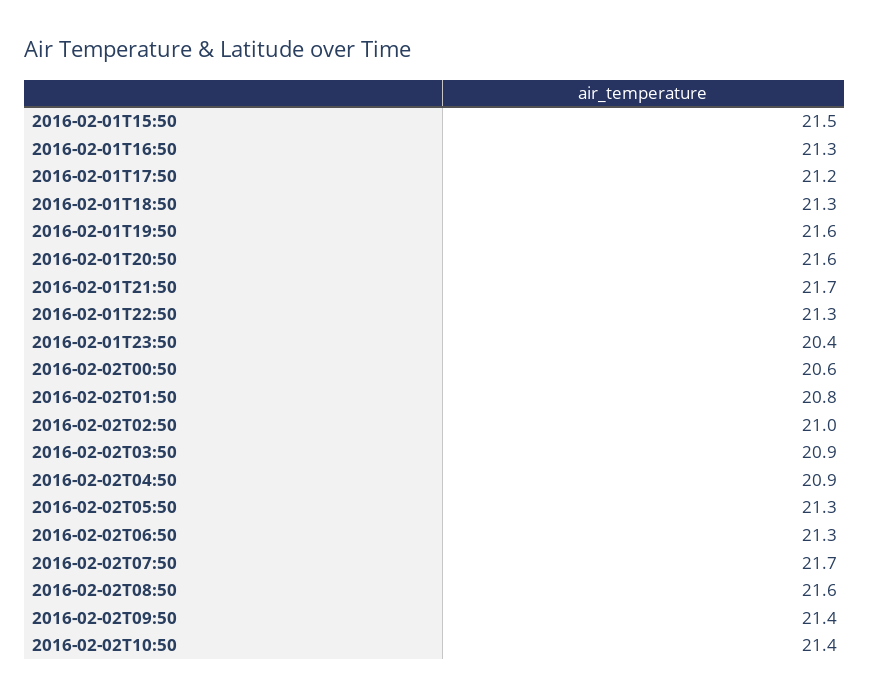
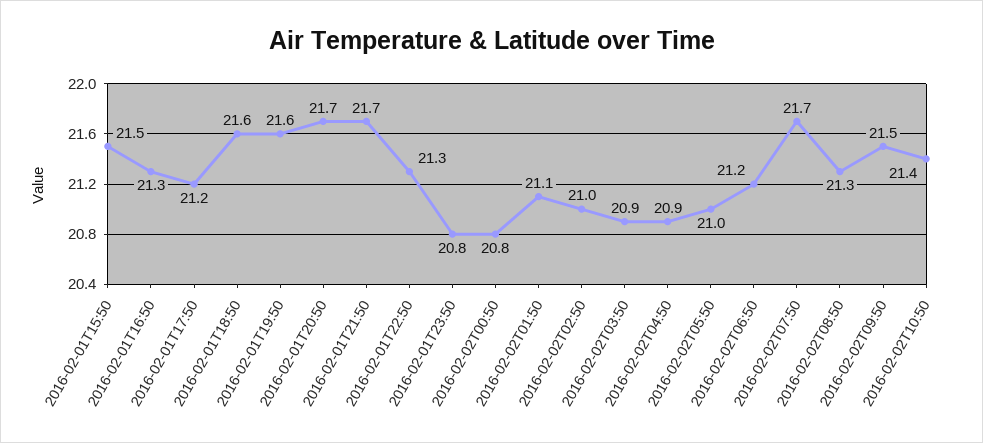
2016-02-01T18:50: 21.3 -> 21.6
2016-02-01T20:50: 21.6 -> 21.7
2016-02-01T23:50: 20.4 -> 20.8
2016-02-02T00:50: 20.6 -> 20.8
2016-02-02T01:50: 20.8 -> 21.1
2016-02-02T05:50: 21.3 -> 21
2016-02-02T06:50: 21.3 -> 21.2
2016-02-02T08:50: 21.6 -> 21.3
2016-02-02T09:50: 21.4 -> 21.5

